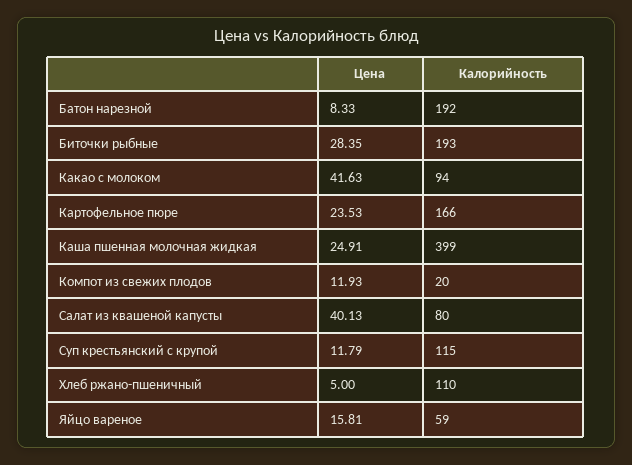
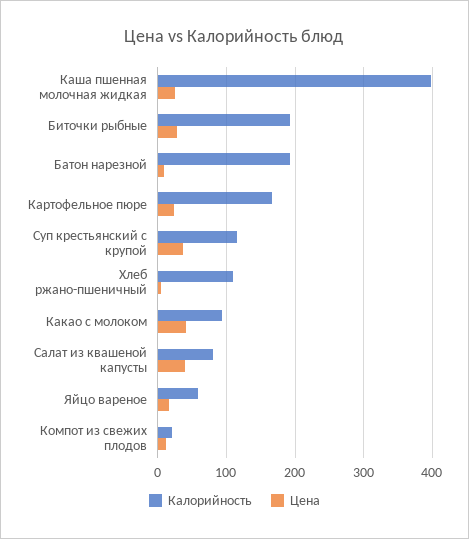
Цена, Суп крестьянский с крупой: 11.79 -> 40

